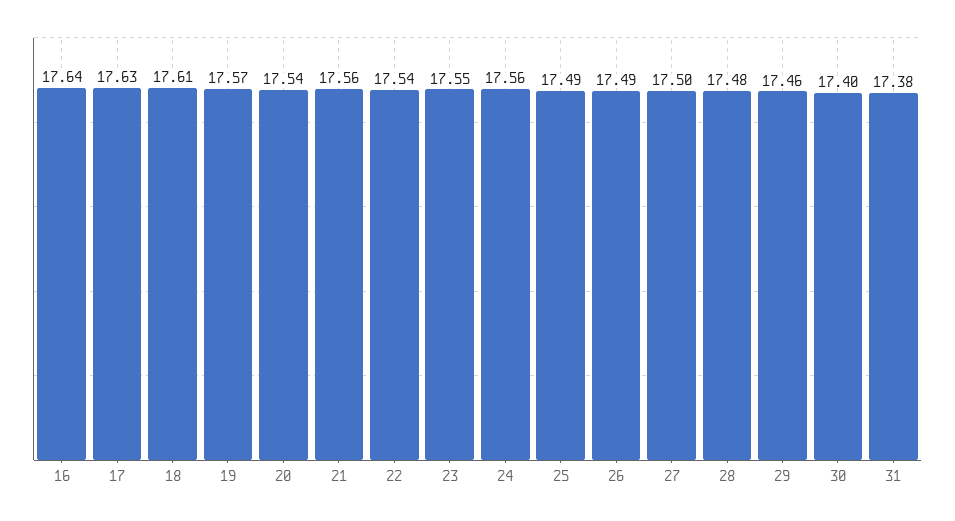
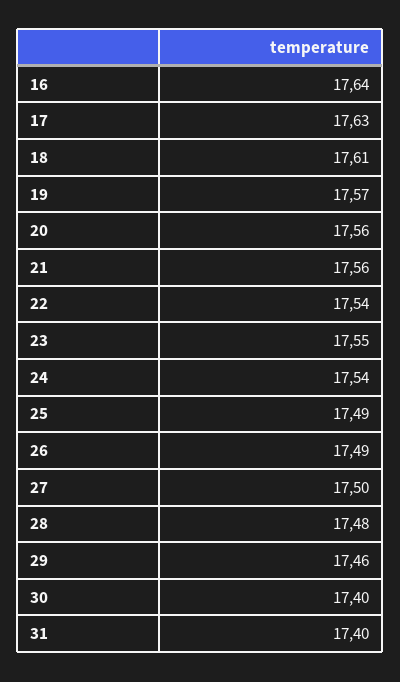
20: 17.54 -> 17.56
24: 17.56 -> 17.54
31: 17.38 -> 17.4

